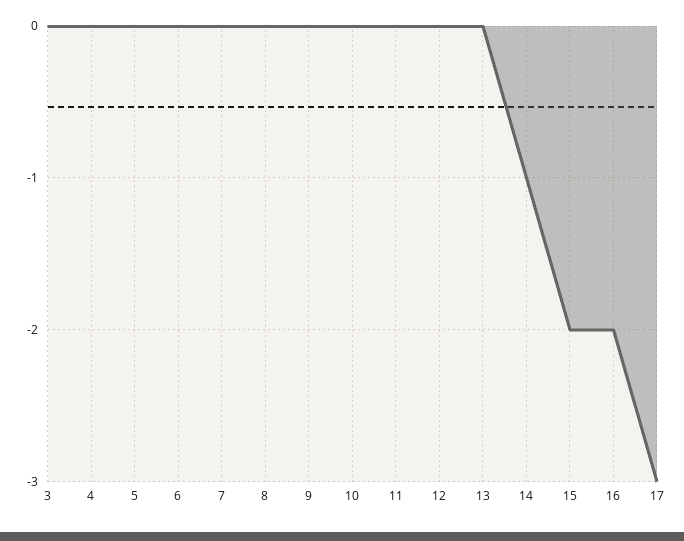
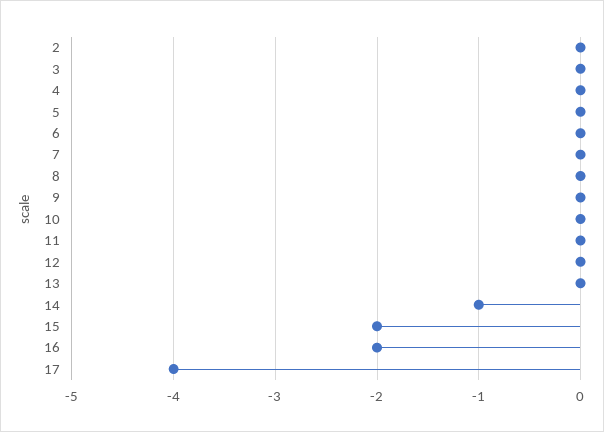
17: -3 -> -4
2: none -> 0

